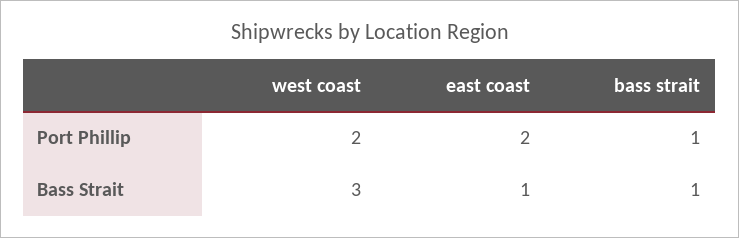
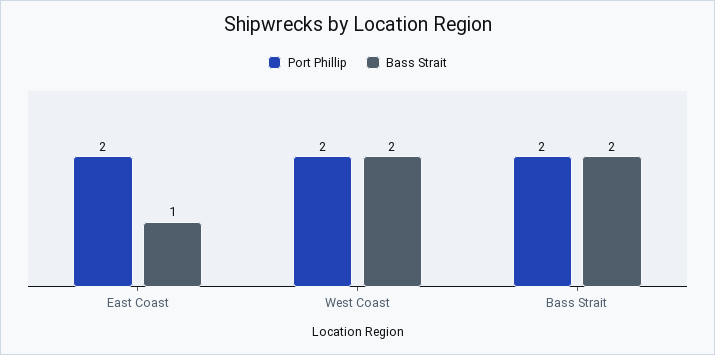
Port Phillip, bass strait: 1 -> 2
Bass Strait, west coast: 3 -> 2
Bass Strait, bass strait: 1 -> 2

